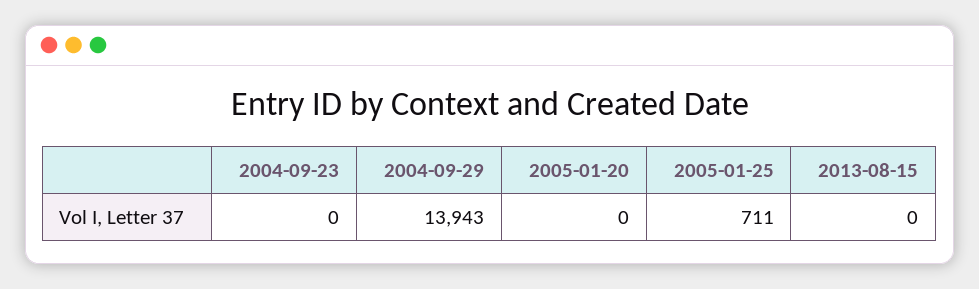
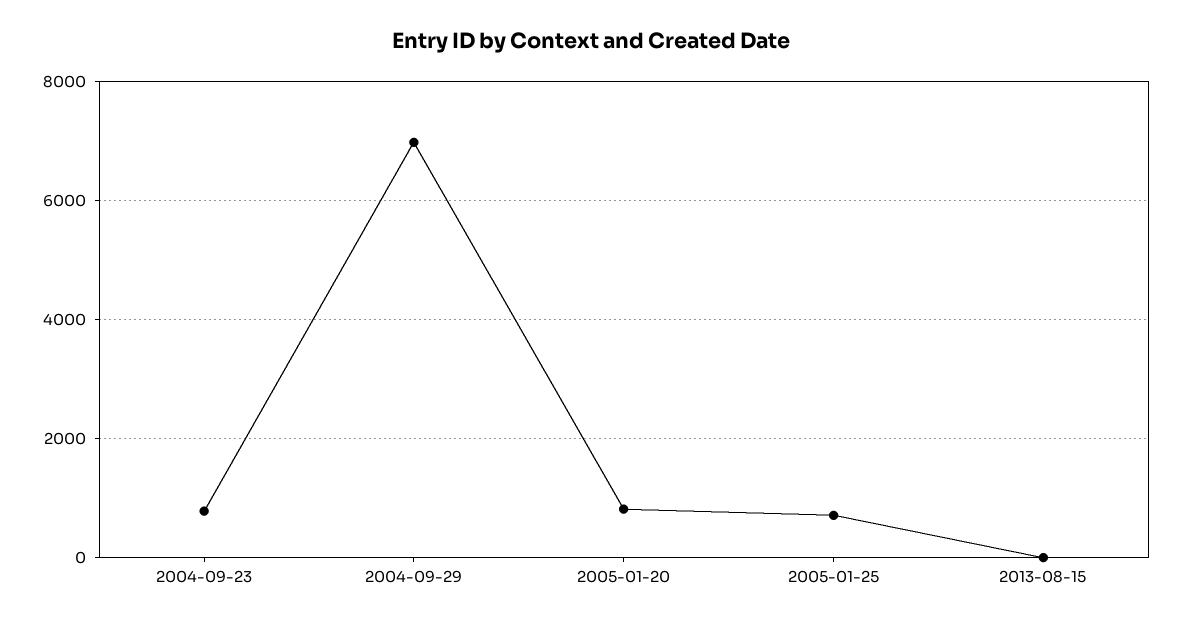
2004-09-23: 0 -> 800
2004-09-29: 13943 -> 7000
2005-01-20: 0 -> 800

